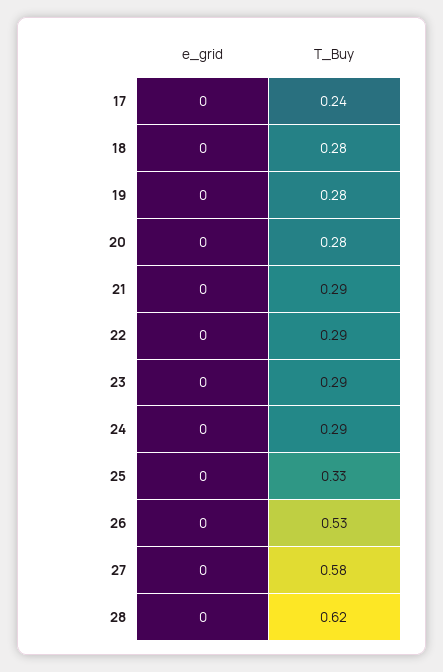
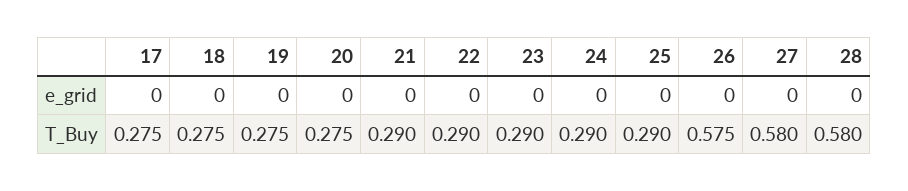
T_Buy, 17: 0.24 -> 0.275
T_Buy, 25: 0.33 -> 0.29
T_Buy, 26: 0.53 -> 0.575
T_Buy, 28: 0.62 -> 0.58

